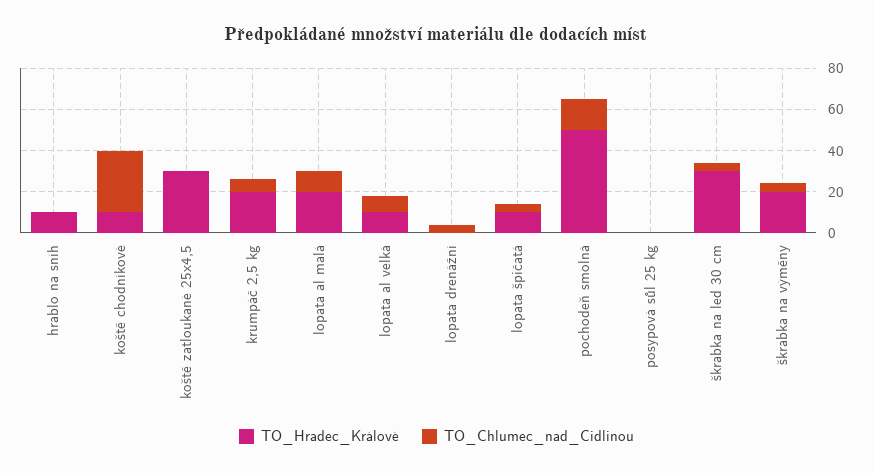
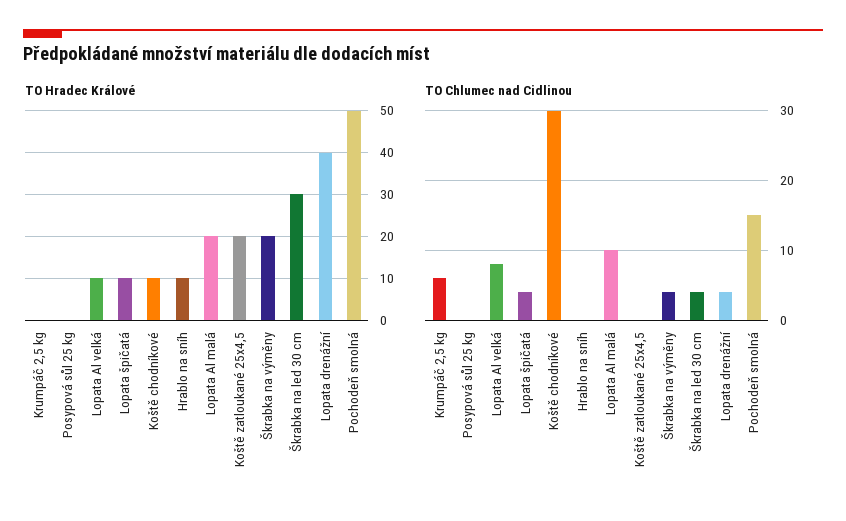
TO_Hradec_Králové, koště zatloukané 25x4,5: 30 -> 20
TO_Hradec_Králové, krumpáč 2,5 kg: 20 -> 0
TO_Hradec_Králové, lopata drenážní: 0 -> 40

